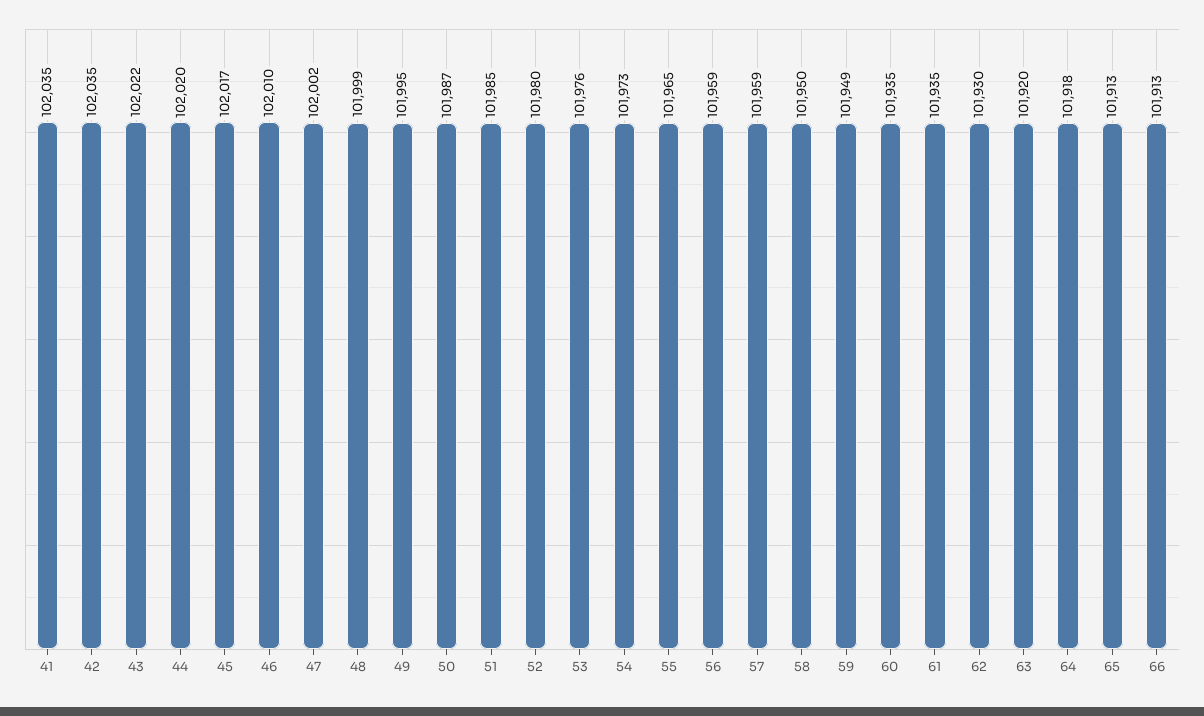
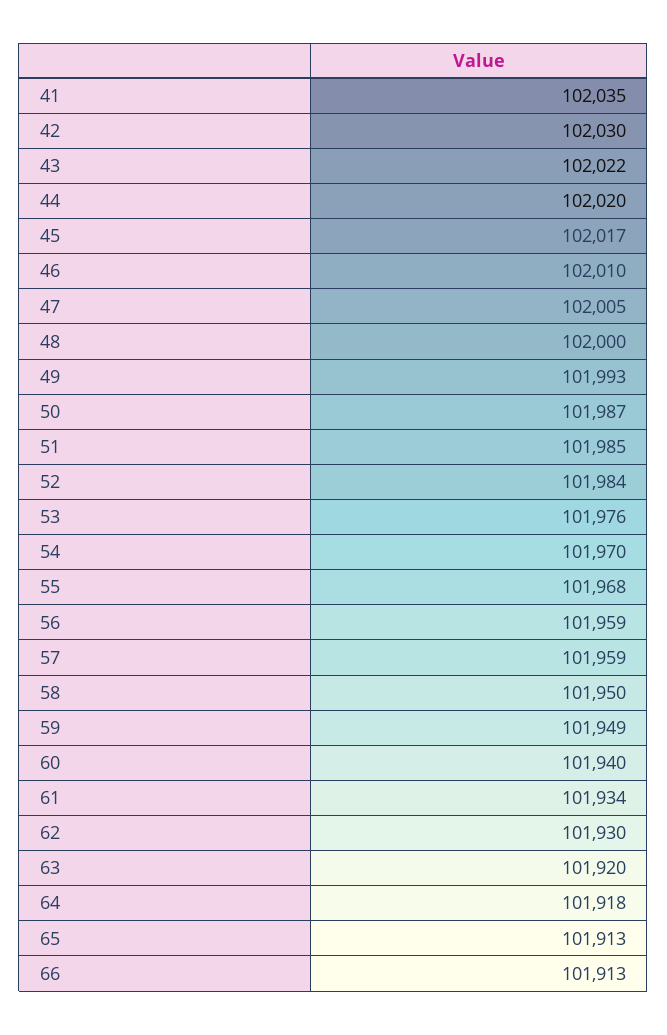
42: 102035 -> 102030
47: 102002 -> 102005
48: 101999 -> 102000
49: 101995 -> 101993
52: 101980 -> 101984
54: 101973 -> 101970
55: 101965 -> 101968
60: 101935 -> 101940
61: 101935 -> 101934

